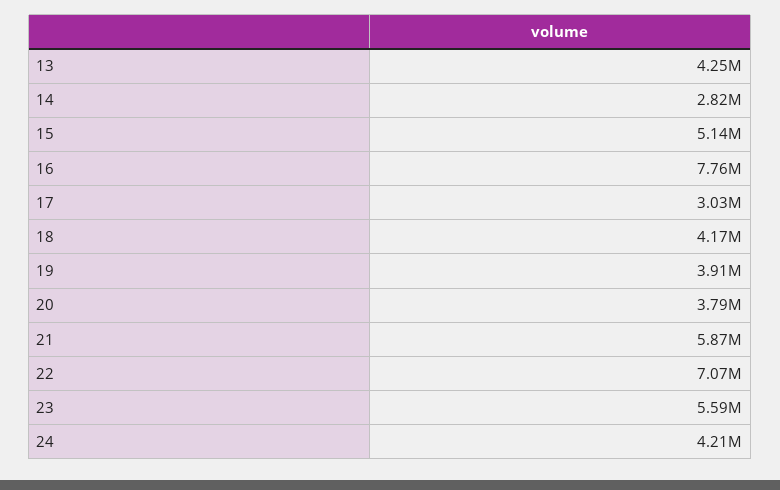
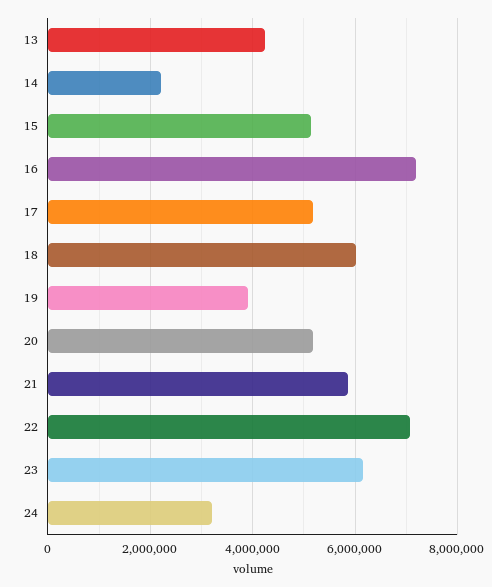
14: 2820000 -> 2200000
16: 7760000 -> 7200000
17: 3030000 -> 5200000
18: 4170000 -> 6000000
20: 3790000 -> 5200000
23: 5590000 -> 6200000
24: 4210000 -> 3200000

